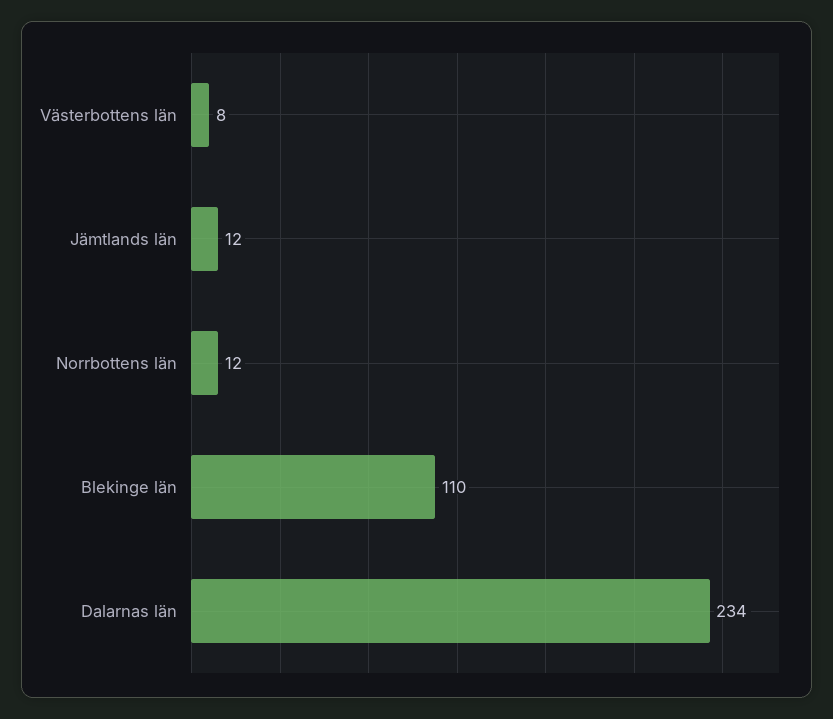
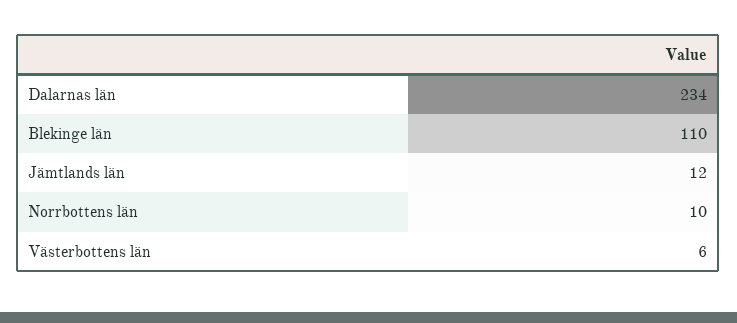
Västerbottens län: 8 -> 6
Norrbottens län: 12 -> 10

